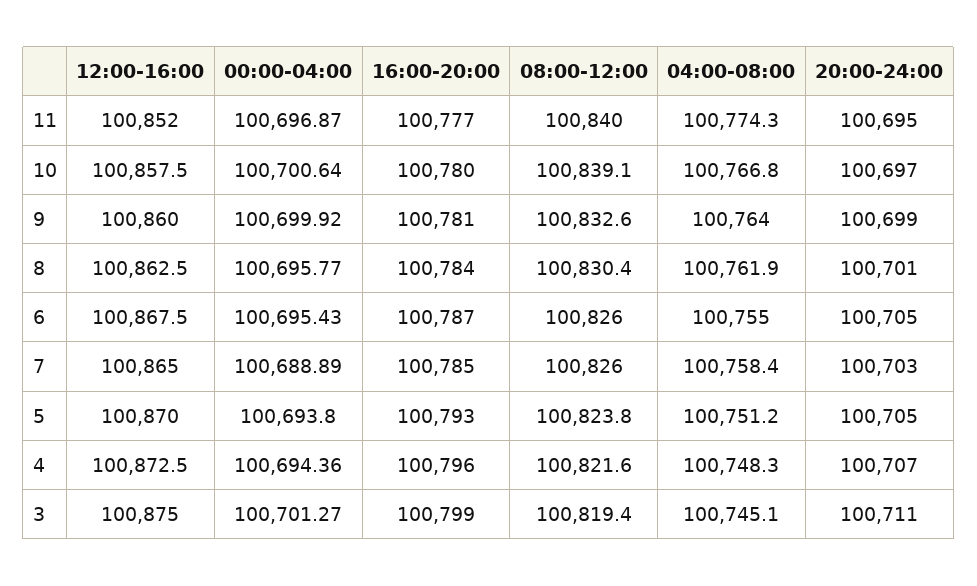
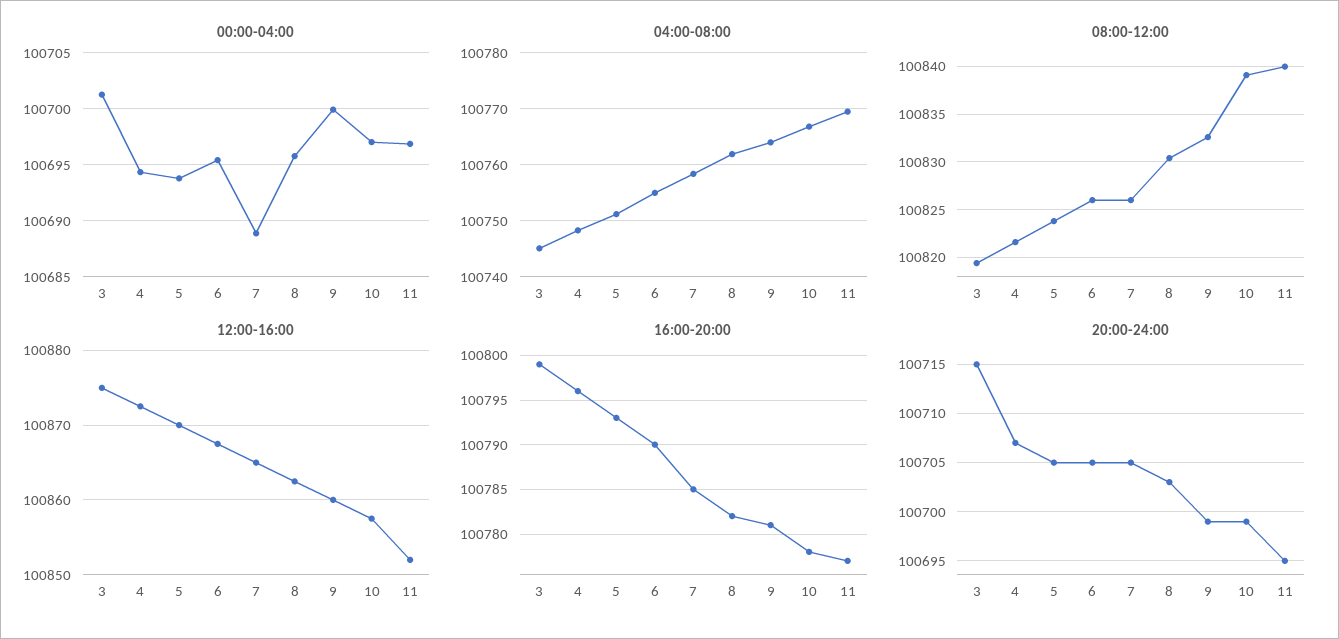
04:00-08:00, 11: 100774.3 -> 100770
00:00-04:00, 10: 100700.64 -> 100697
16:00-20:00, 10: 100780 -> 100778
20:00-24:00, 10: 100697 -> 100699
16:00-20:00, 8: 100784 -> 100782
20:00-24:00, 8: 100701 -> 100703
16:00-20:00, 6: 100787 -> 100790
20:00-24:00, 7: 100703 -> 100705
20:00-24:00, 3: 100711 -> 100715

